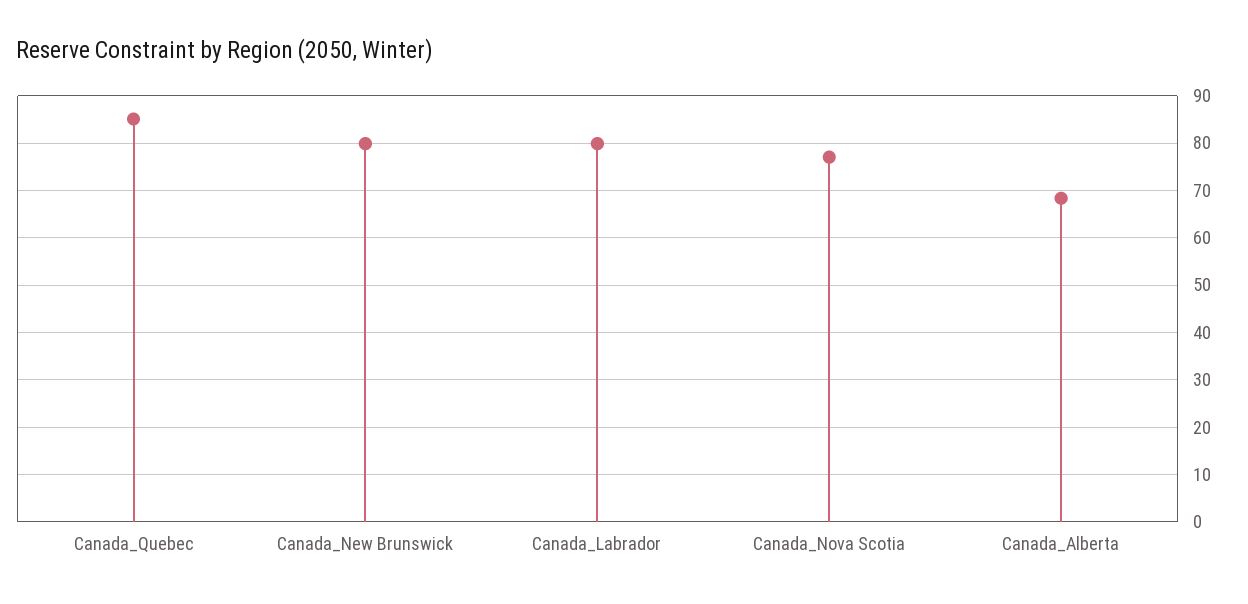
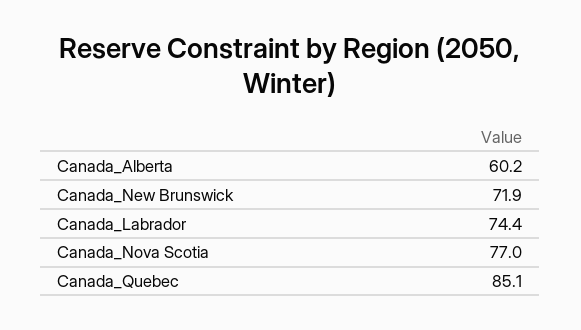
Canada_New Brunswick: 80 -> 71.9
Canada_Labrador: 80 -> 74.4
Canada_Alberta: 68 -> 60.2

